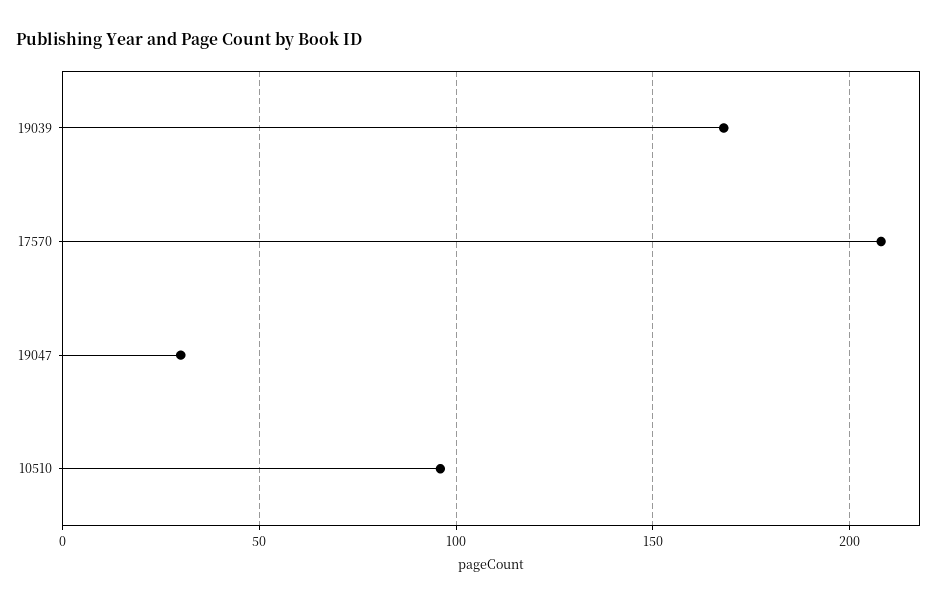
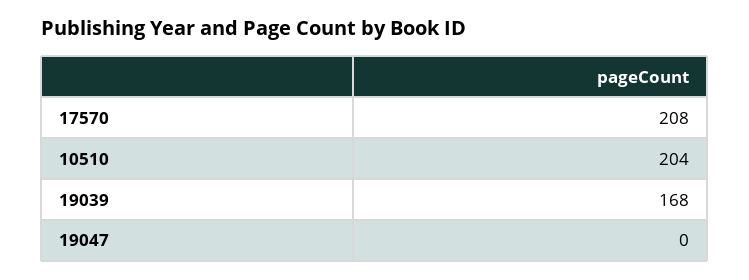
19047: 30 -> 0
10510: 95 -> 204

